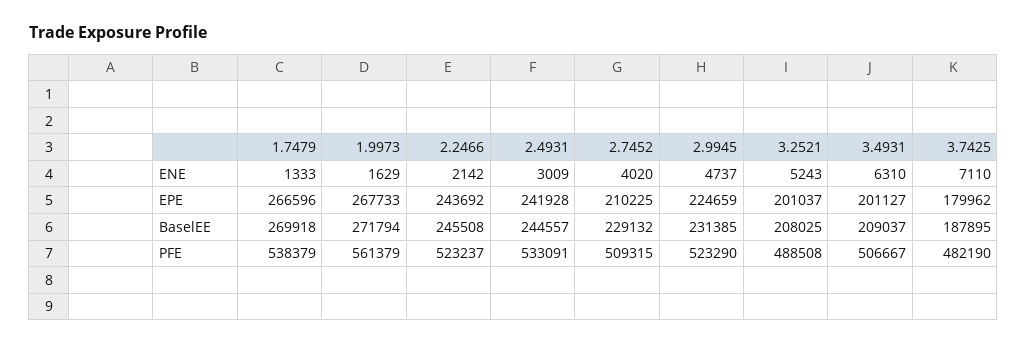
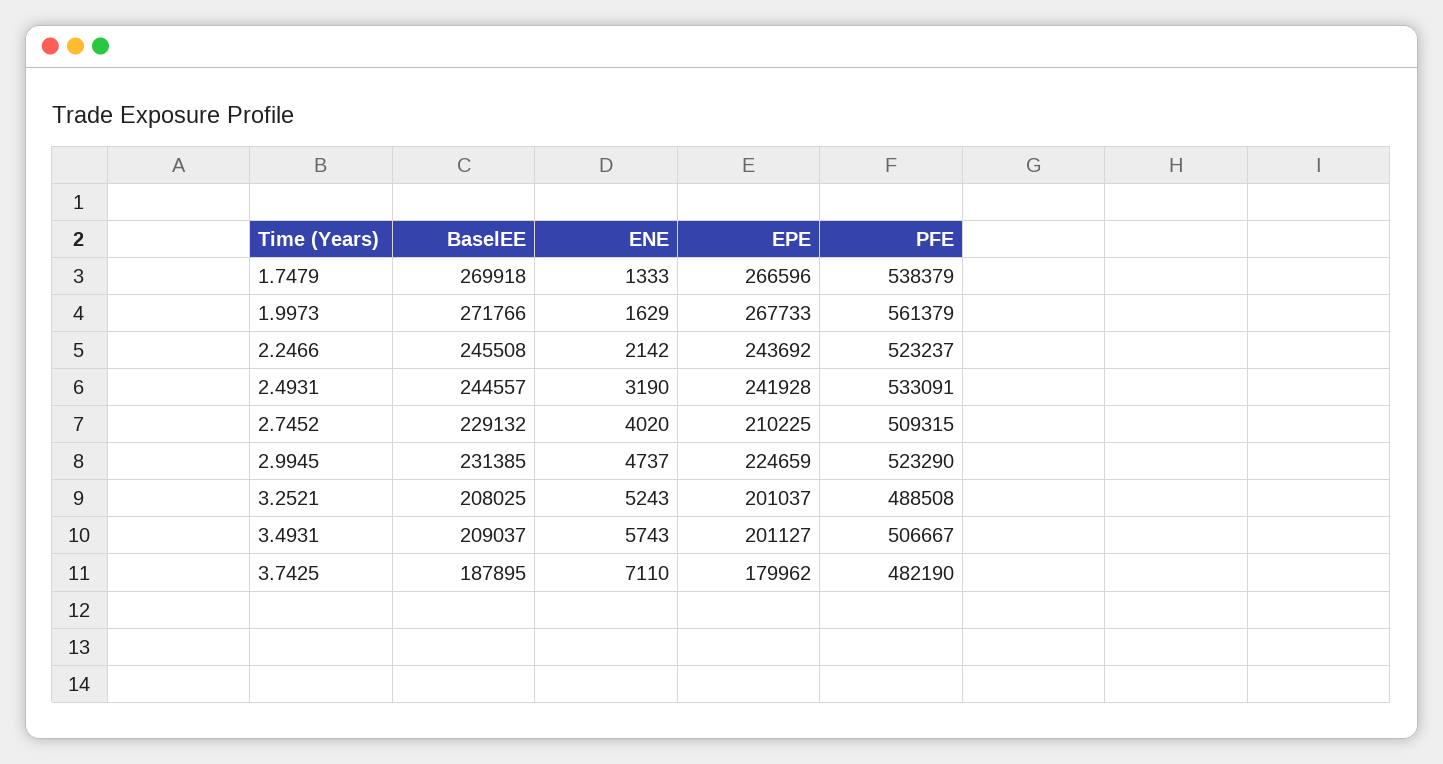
2.4931, ENE: 3009 -> 3190
3.4931, ENE: 6310 -> 5743
1.9973, BaselEE: 271794 -> 271766

